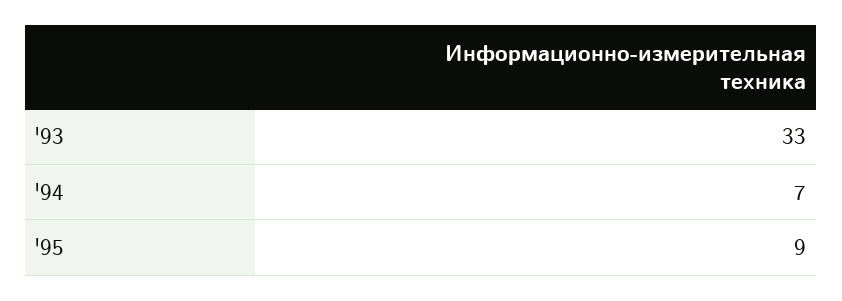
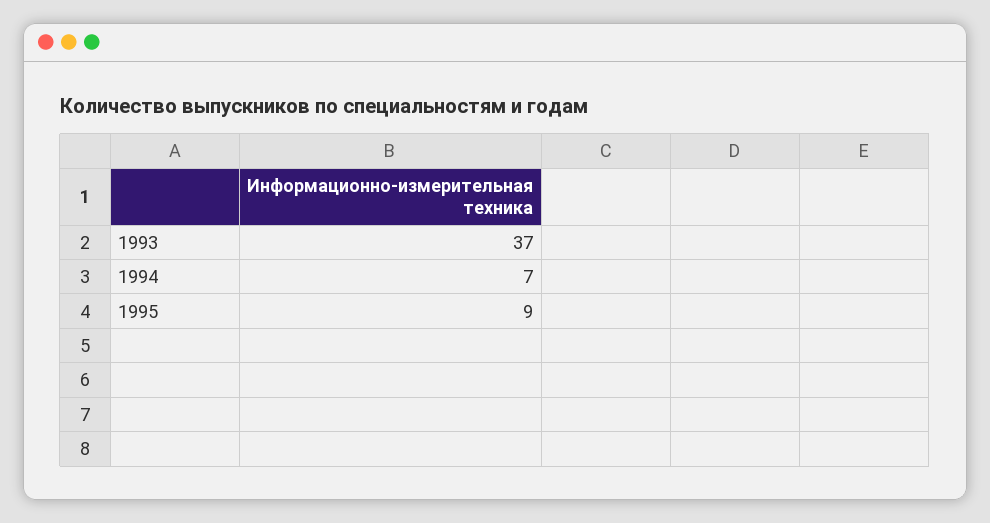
'93: 33 -> 37

